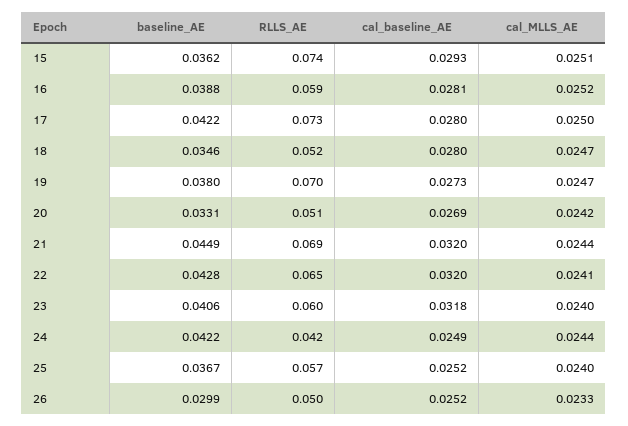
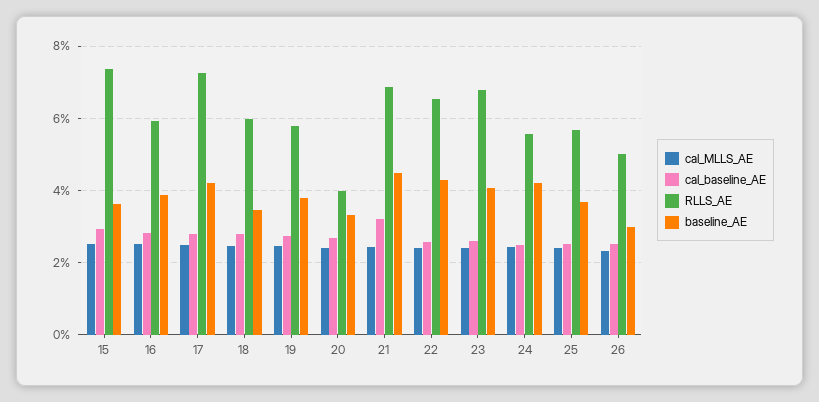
RLLS_AE, 18: 0.052 -> 0.06
RLLS_AE, 19: 0.07 -> 0.058
RLLS_AE, 20: 0.051 -> 0.04
cal_baseline_AE, 22: 0.032 -> 0.026
RLLS_AE, 23: 0.06 -> 0.068
cal_baseline_AE, 23: 0.0318 -> 0.026
RLLS_AE, 24: 0.042 -> 0.056

